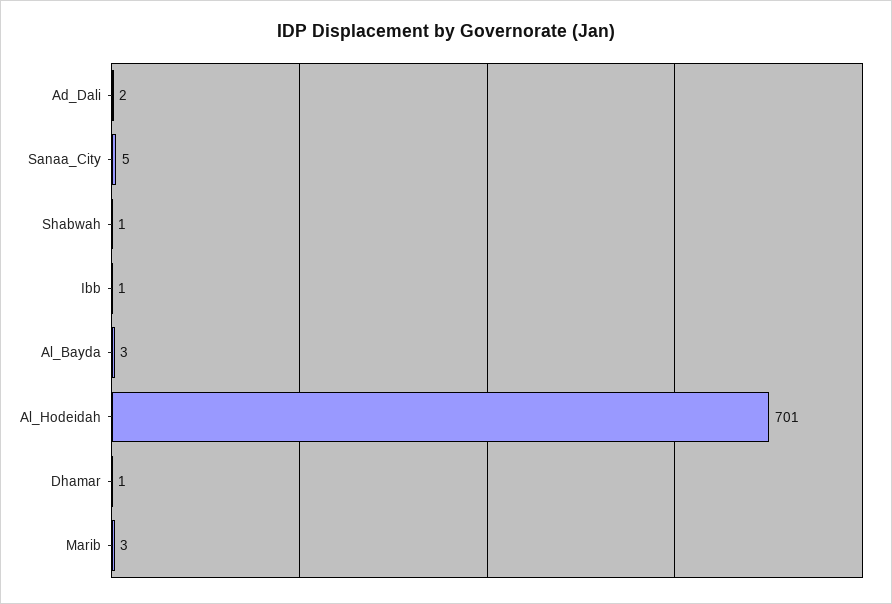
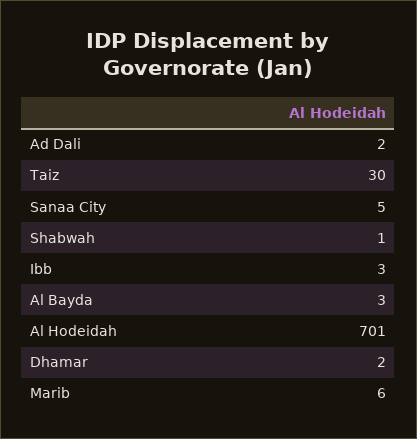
Ibb: 1 -> 3
Dhamar: 1 -> 2
Marib: 3 -> 6
Taiz: none -> 30

